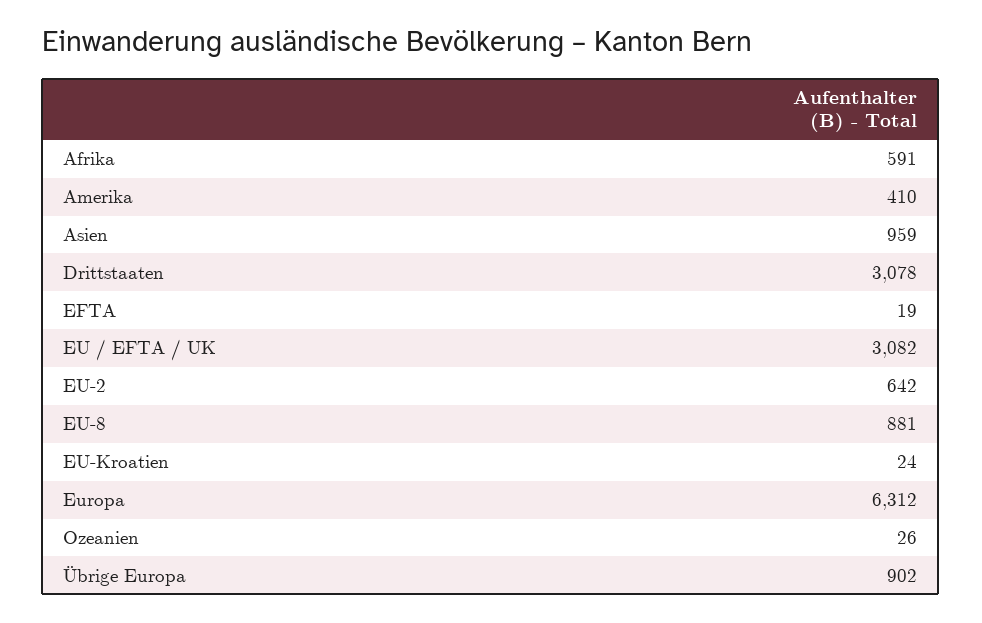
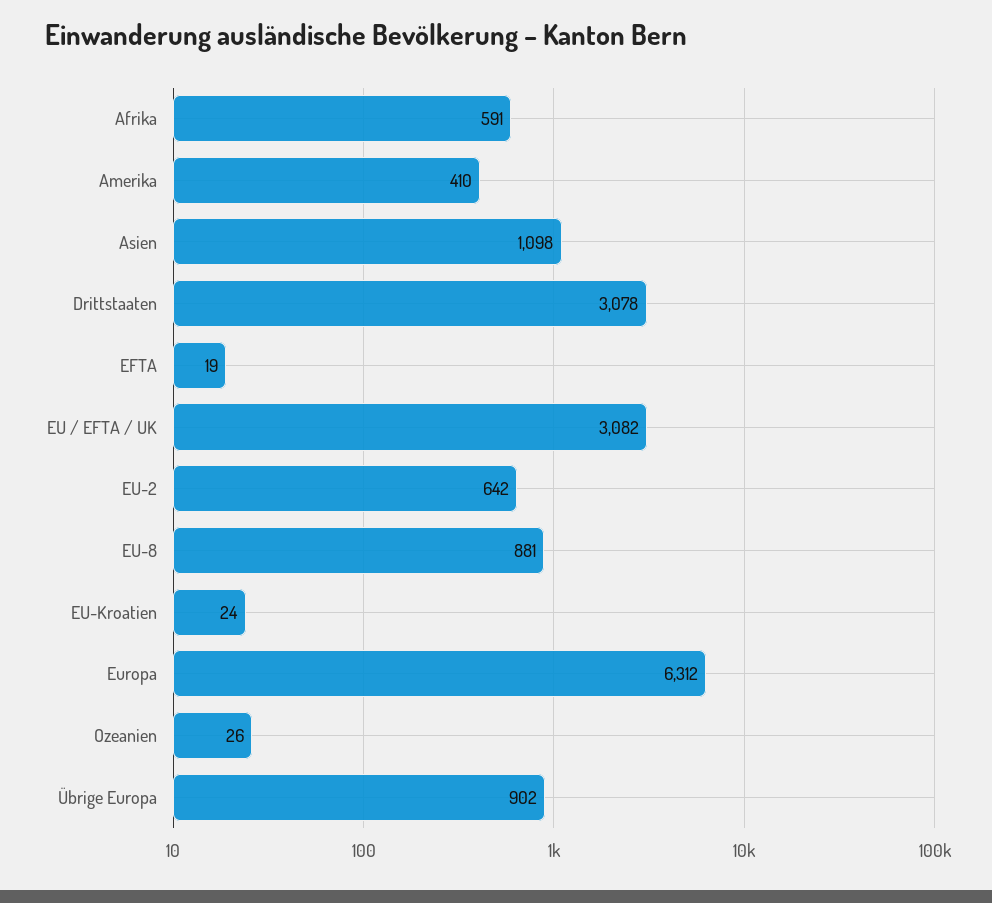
Asien: 959 -> 1098

